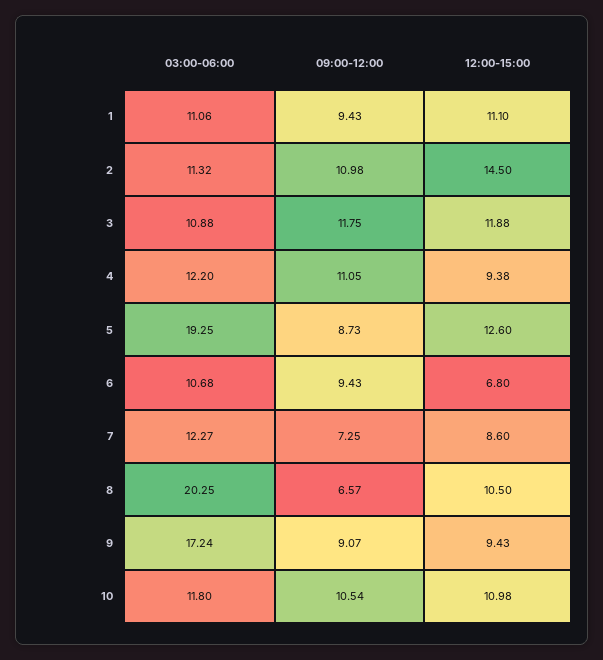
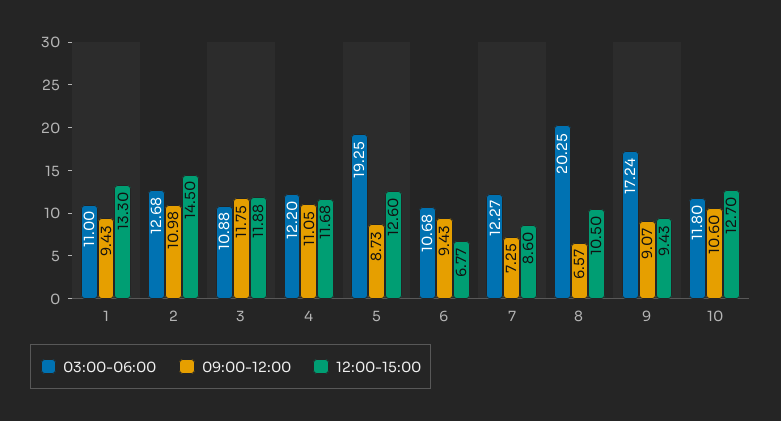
03:00-06:00, 1: 11.06 -> 11
12:00-15:00, 1: 11.1 -> 13.3
03:00-06:00, 2: 11.32 -> 12.68
12:00-15:00, 4: 9.38 -> 11.68
12:00-15:00, 6: 6.8 -> 6.77
09:00-12:00, 10: 10.54 -> 10.6
12:00-15:00, 10: 10.98 -> 12.7

